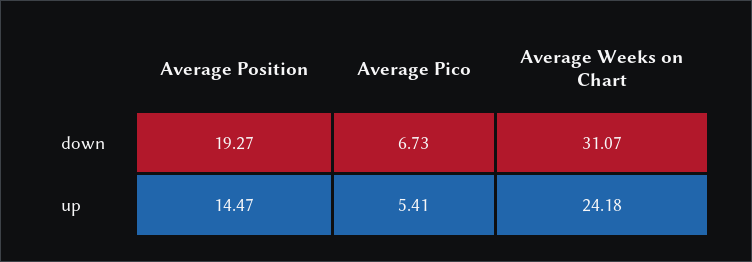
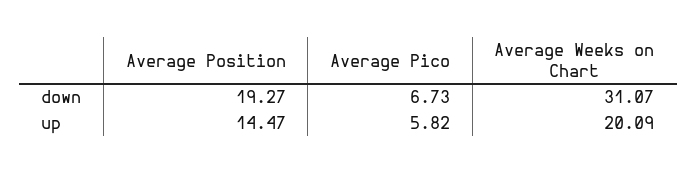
Average Pico, up: 5.41 -> 5.82
Average Weeks on Chart, up: 24.18 -> 20.09

